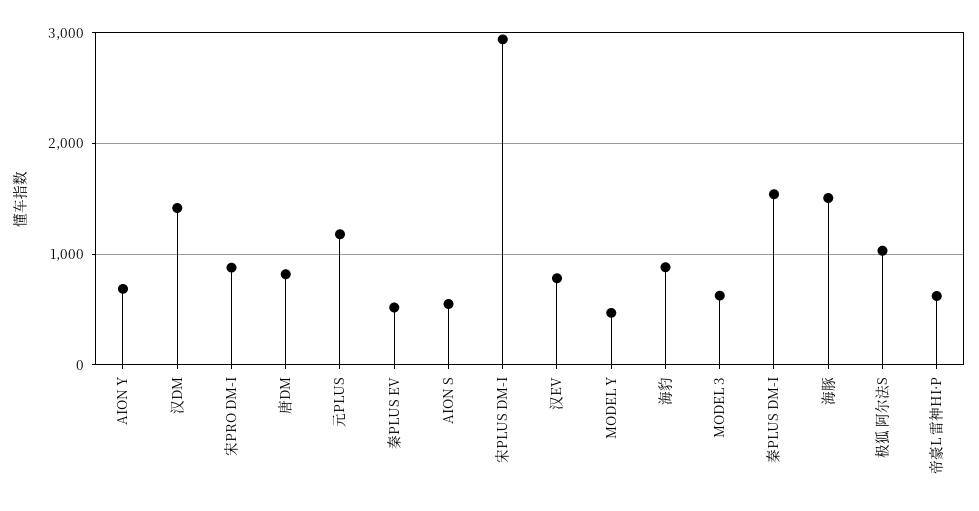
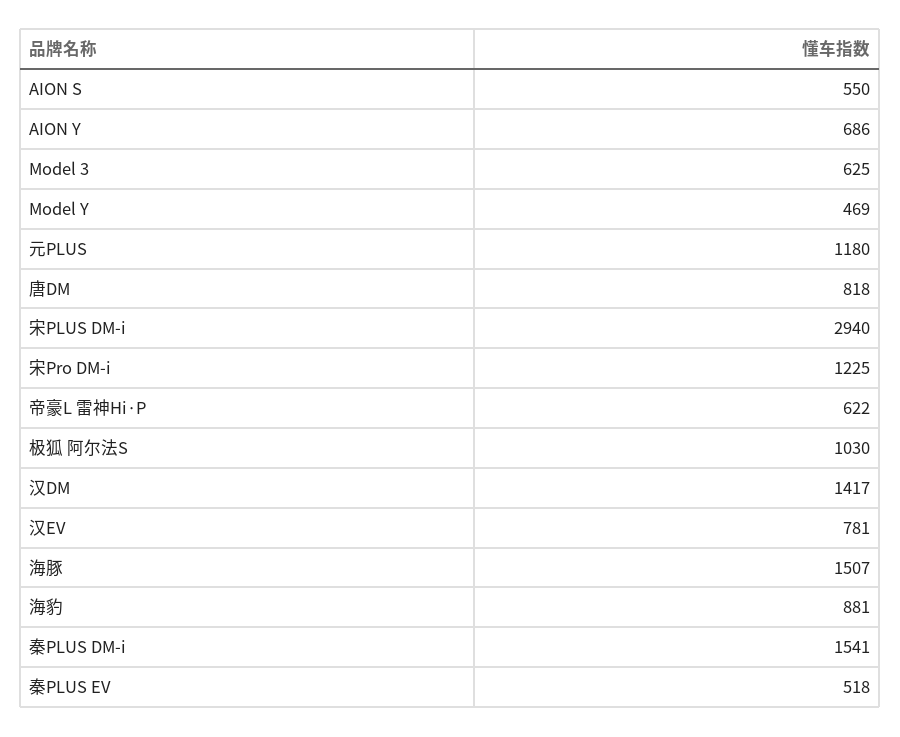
宋PRO DM-I: 900 -> 1225

